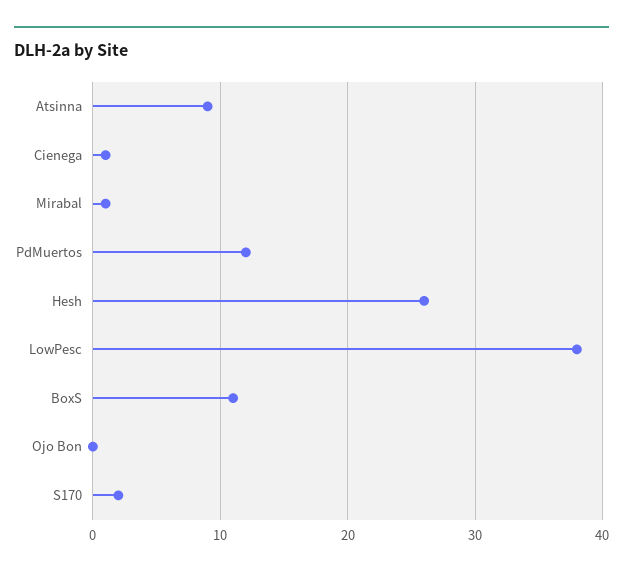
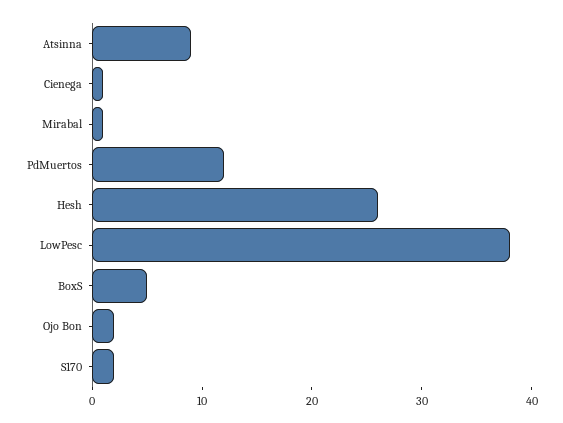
BoxS: 11 -> 5
Ojo Bon: 0 -> 2

